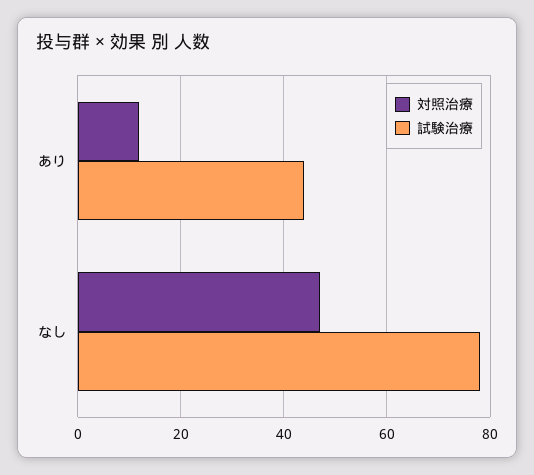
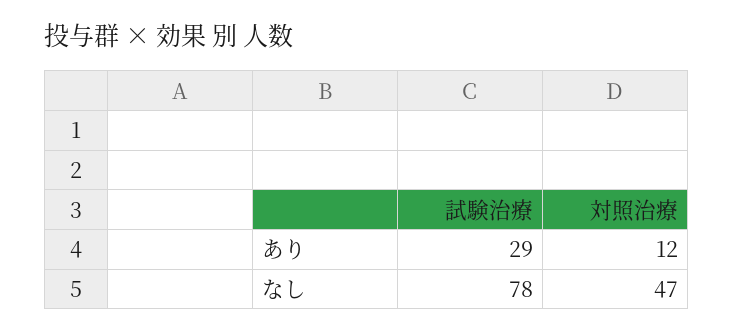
試験治療, あり: 45 -> 29

